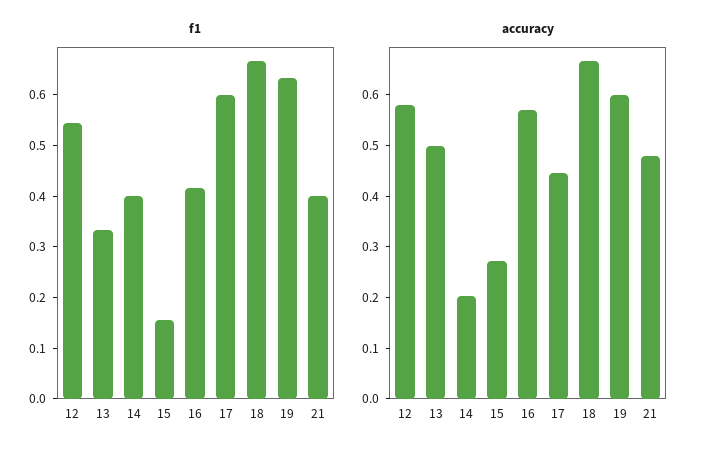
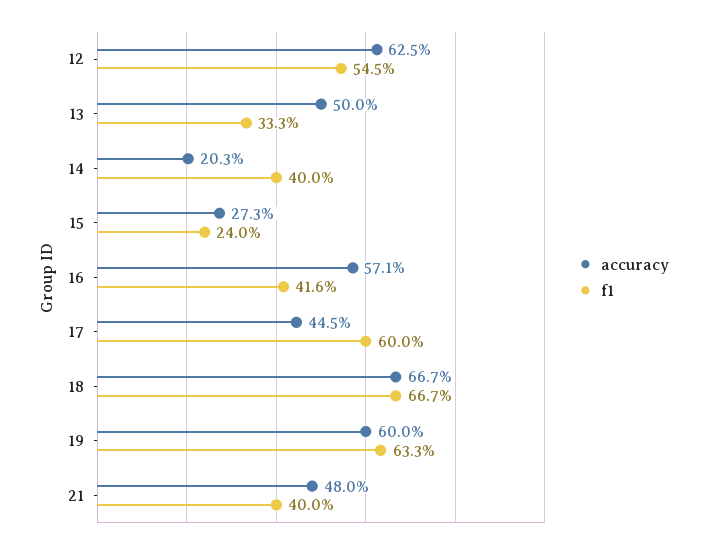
f1, 15: 0.16 -> 0.24
accuracy, 12: 0.58 -> 0.625

